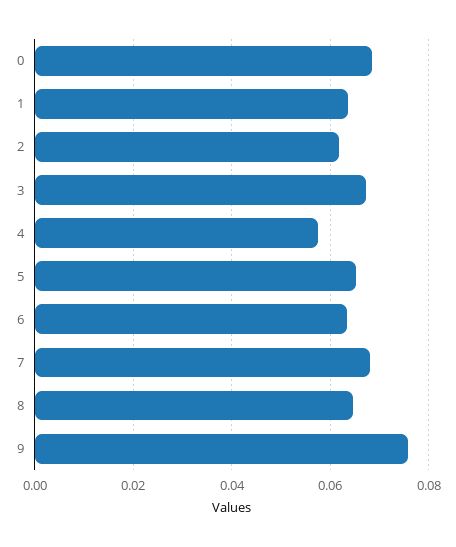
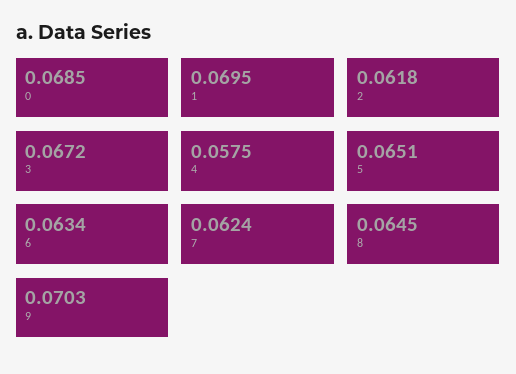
1: 0.064 -> 0.0695
7: 0.068 -> 0.0624
9: 0.076 -> 0.0703

